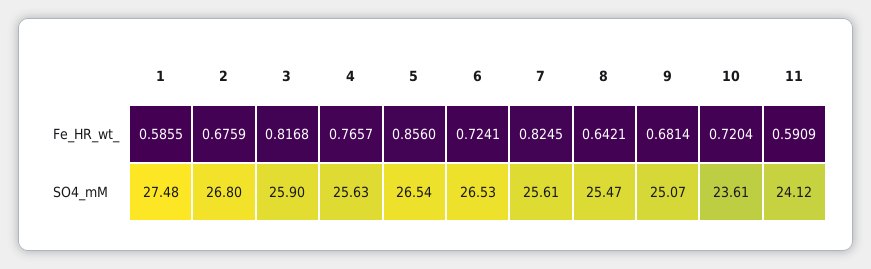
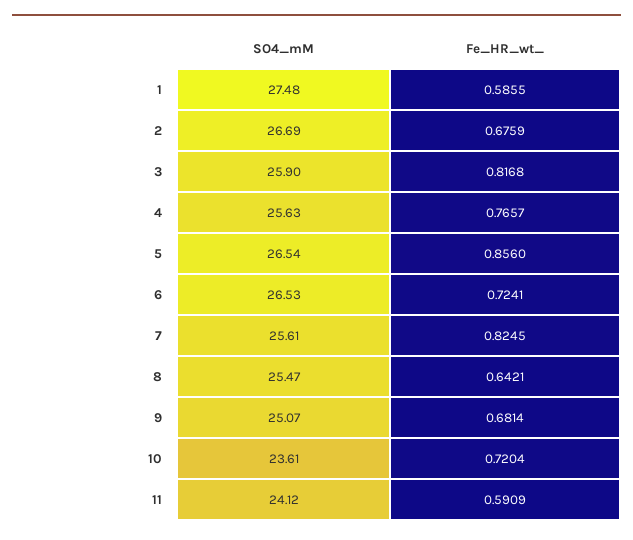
2, SO4_mM: 26.8 -> 26.69

